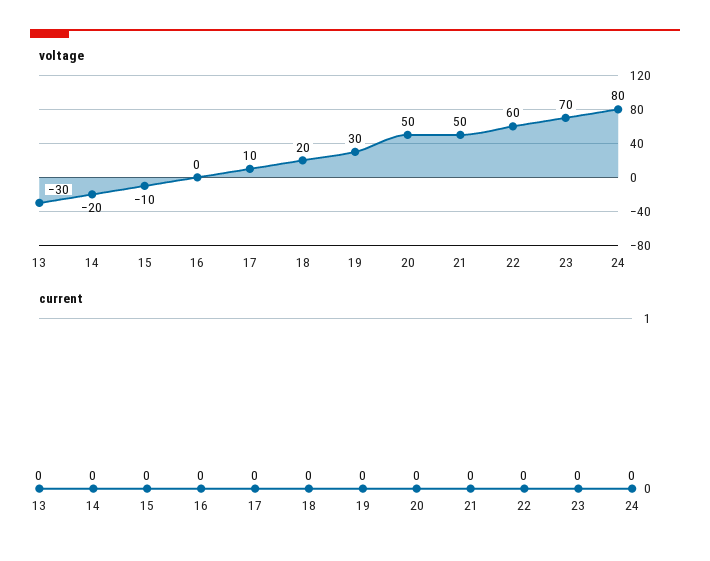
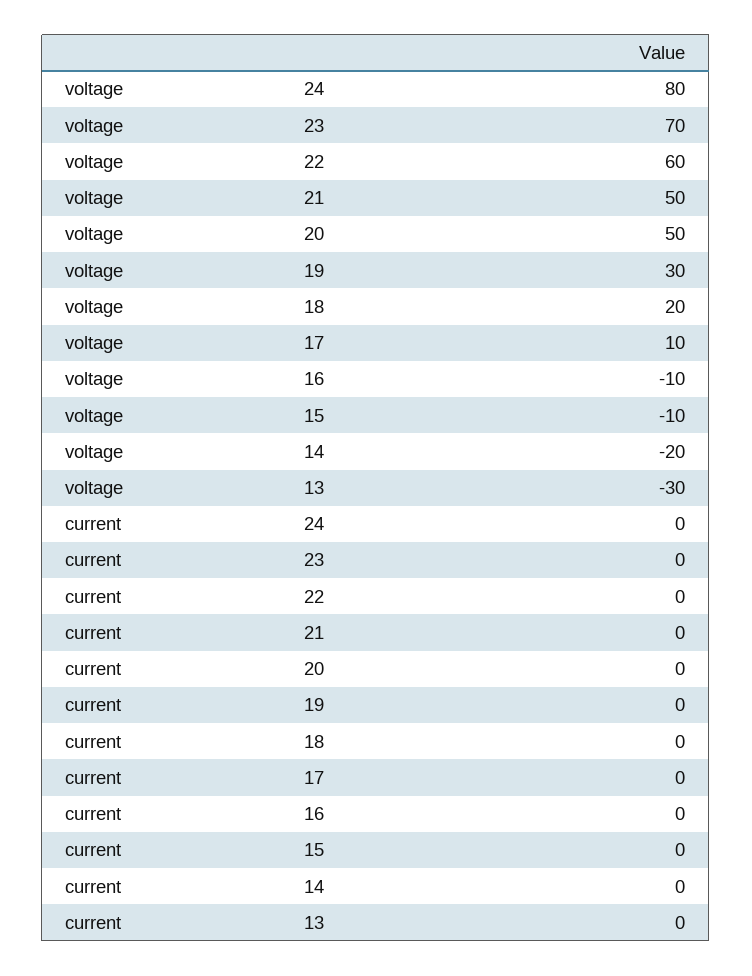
voltage, 16: 0 -> -10

